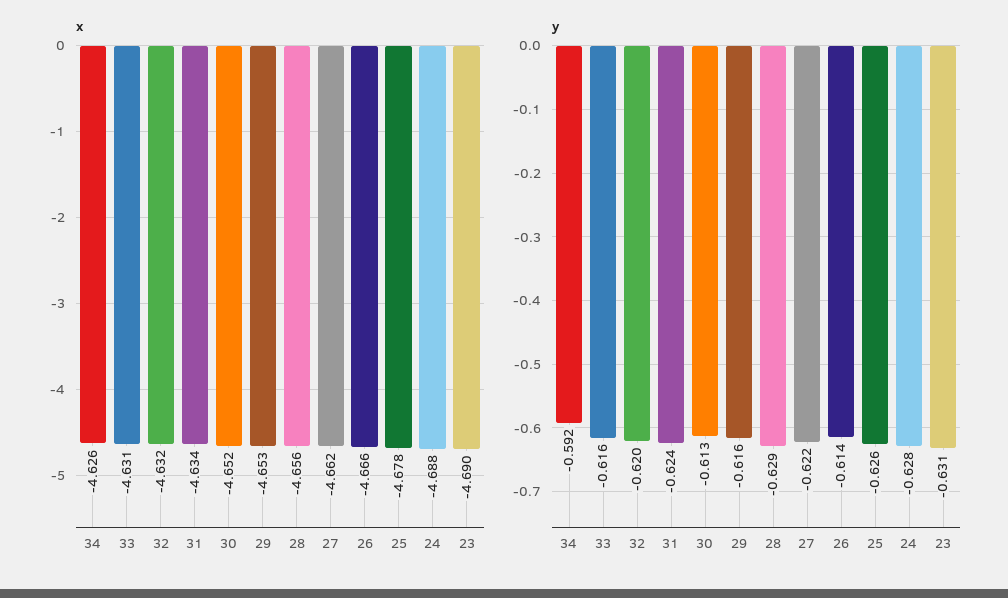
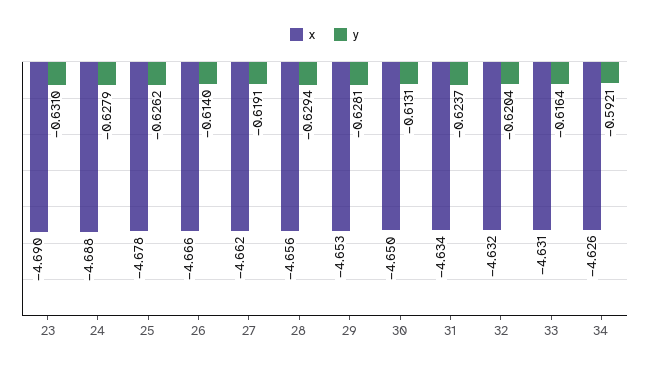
x, 30: -4.652 -> -4.65
y, 29: -0.616 -> -0.6281
y, 27: -0.622 -> -0.6191

